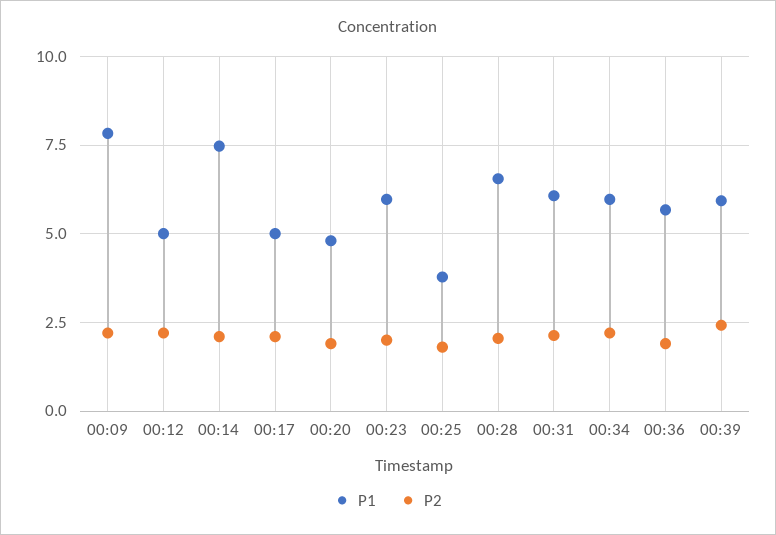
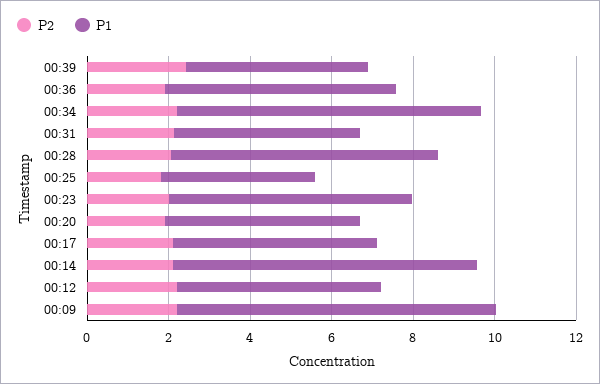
P1, 00:31: 6 -> 4.5
P1, 00:34: 6 -> 7.5
P1, 00:39: 6 -> 4.5

